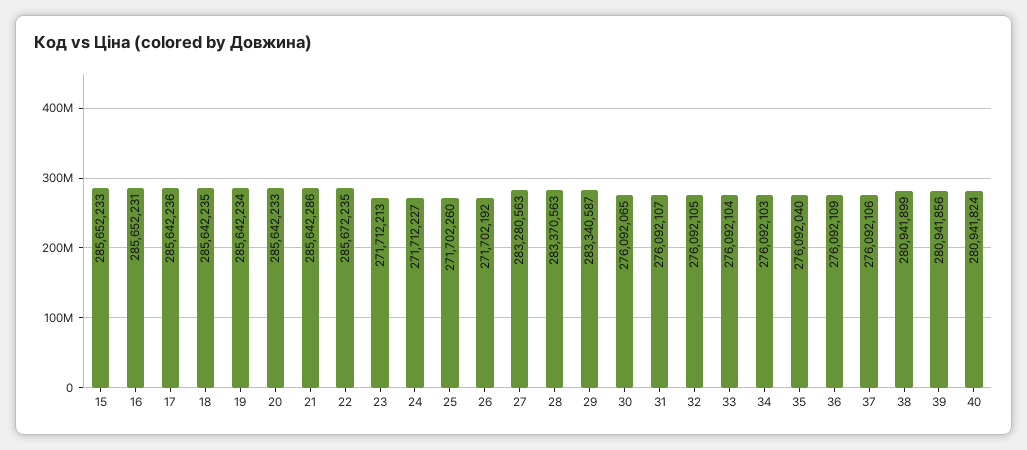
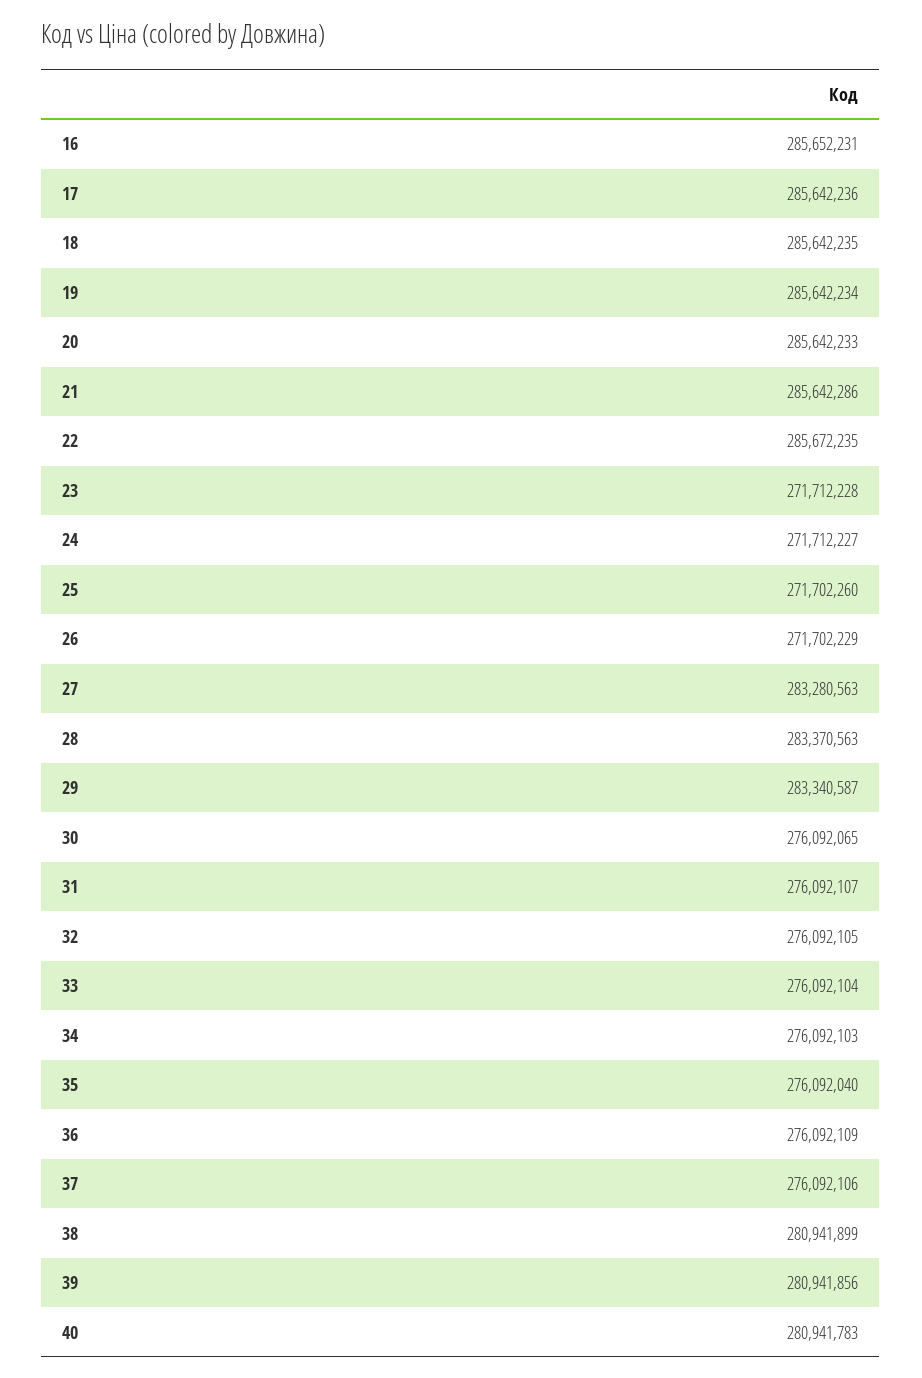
15: 285652233 -> none
23: 271712213 -> 271712228
26: 271702192 -> 271702229
40: 280941824 -> 280941783

